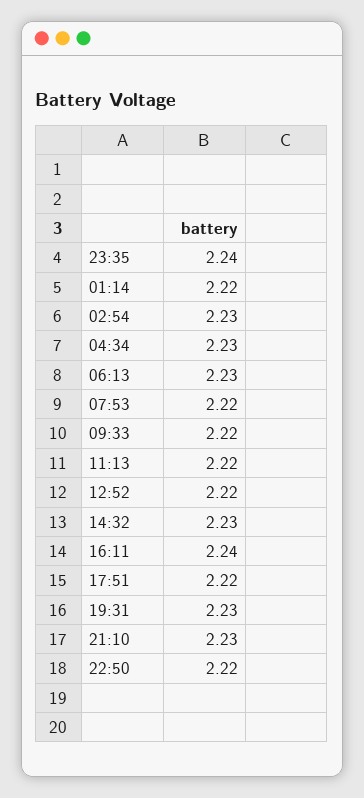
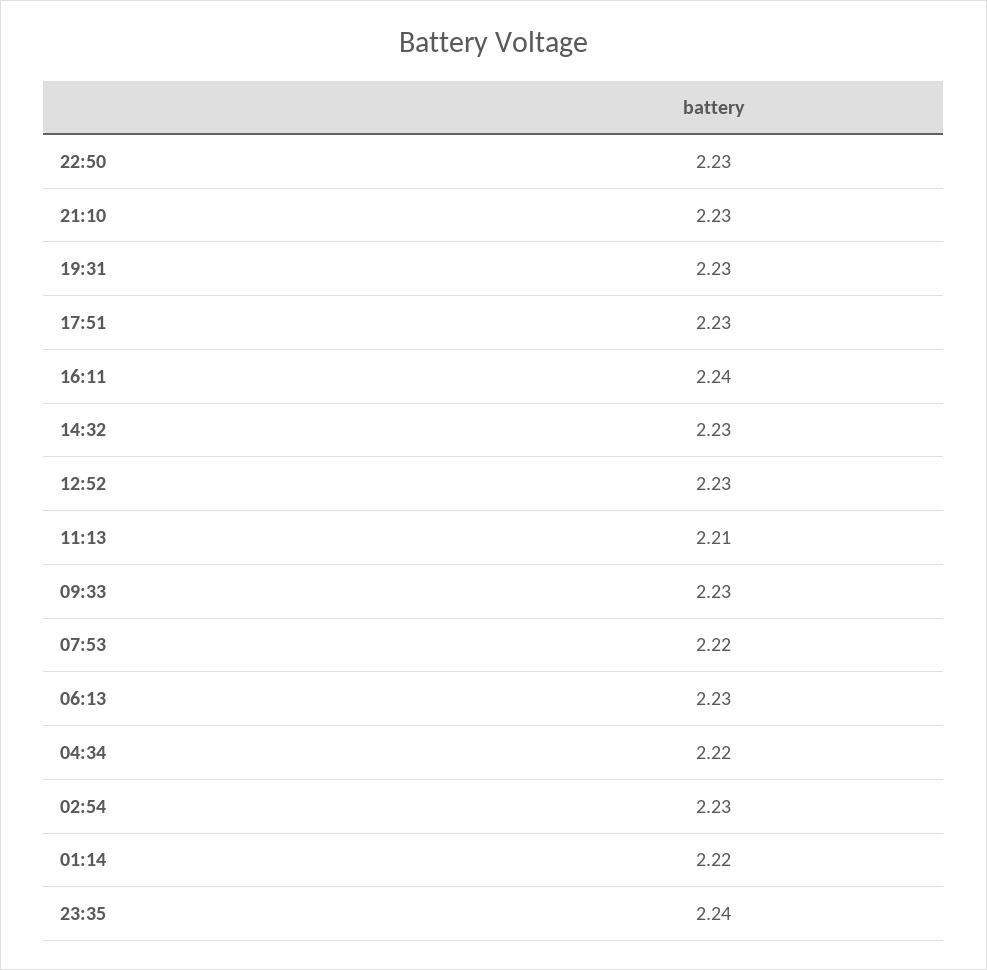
04:34: 2.23 -> 2.22
09:33: 2.22 -> 2.23
11:13: 2.22 -> 2.21
12:52: 2.22 -> 2.23
17:51: 2.22 -> 2.23
22:50: 2.22 -> 2.23

